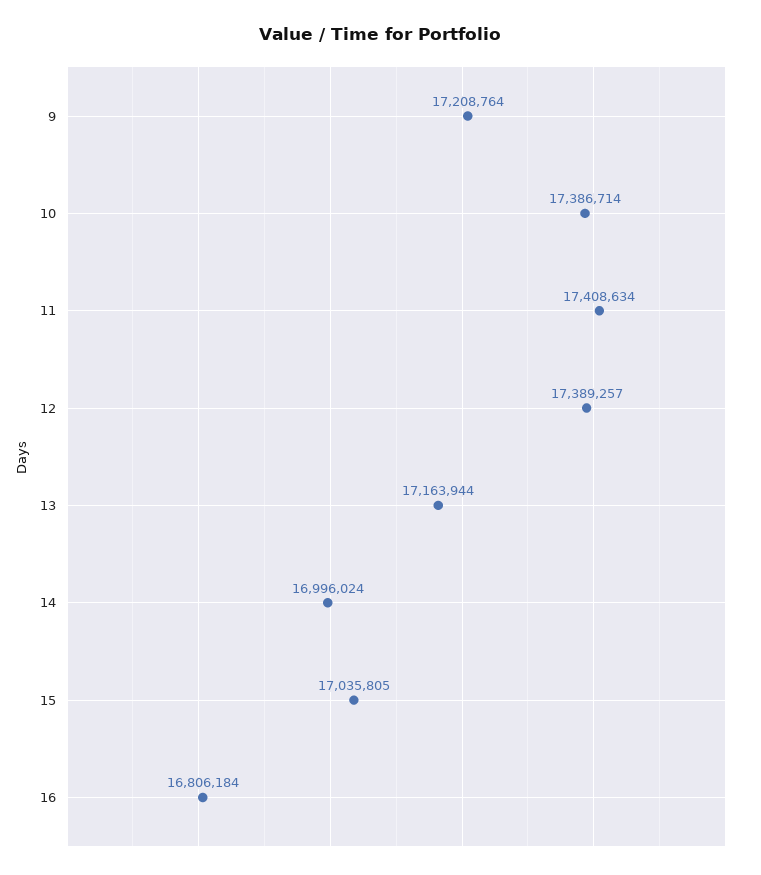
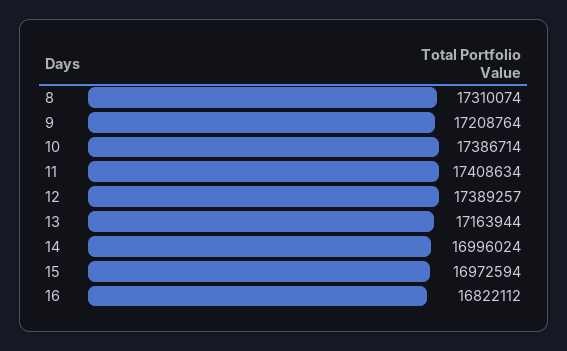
15: 17035805 -> 16972594
16: 16806184 -> 16822112
8: none -> 17310074

